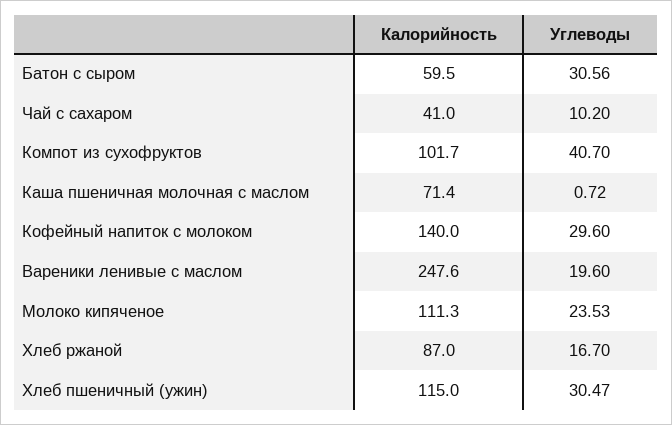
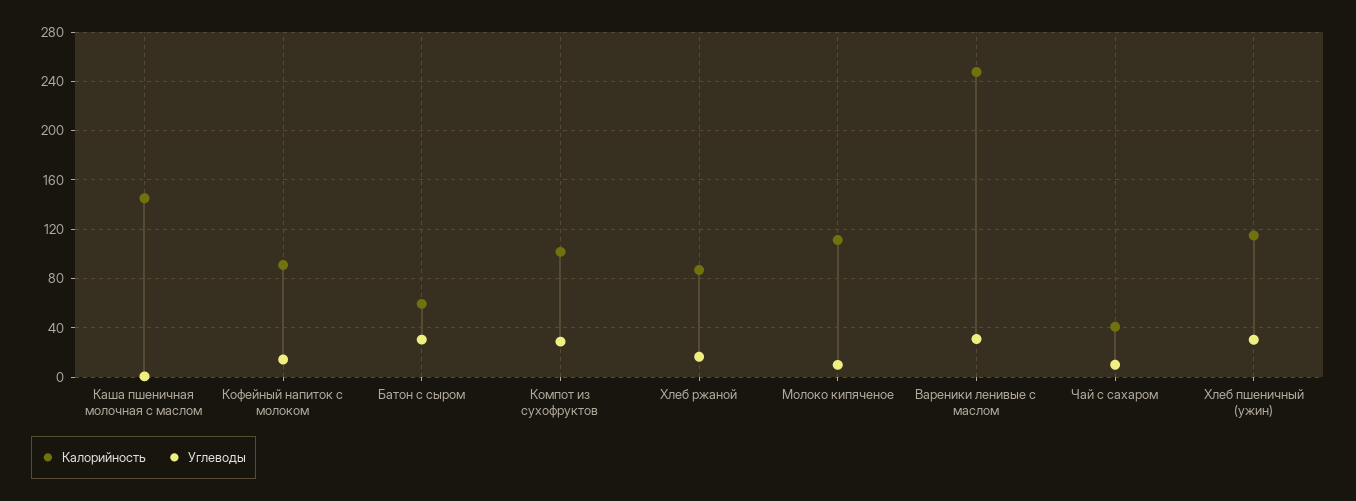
Углеводы, Компот из сухофруктов: 40.7 -> 30
Калорийность, Каша пшеничная молочная с маслом: 71.4 -> 145
Калорийность, Кофейный напиток с молоком: 140 -> 90
Углеводы, Кофейный напиток с молоком: 29.6 -> 15
Углеводы, Вареники ленивые с маслом: 19.6 -> 30
Углеводы, Молоко кипяченое: 23.53 -> 10

